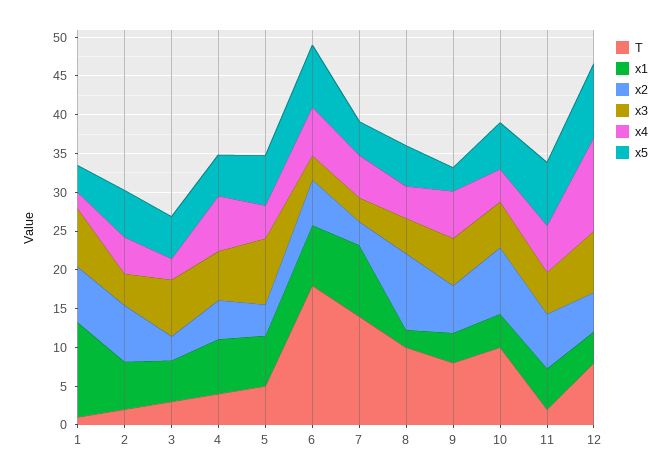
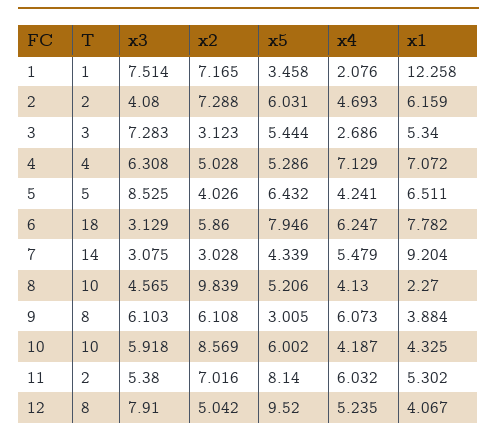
x4, 12: 12.5 -> 5.235

